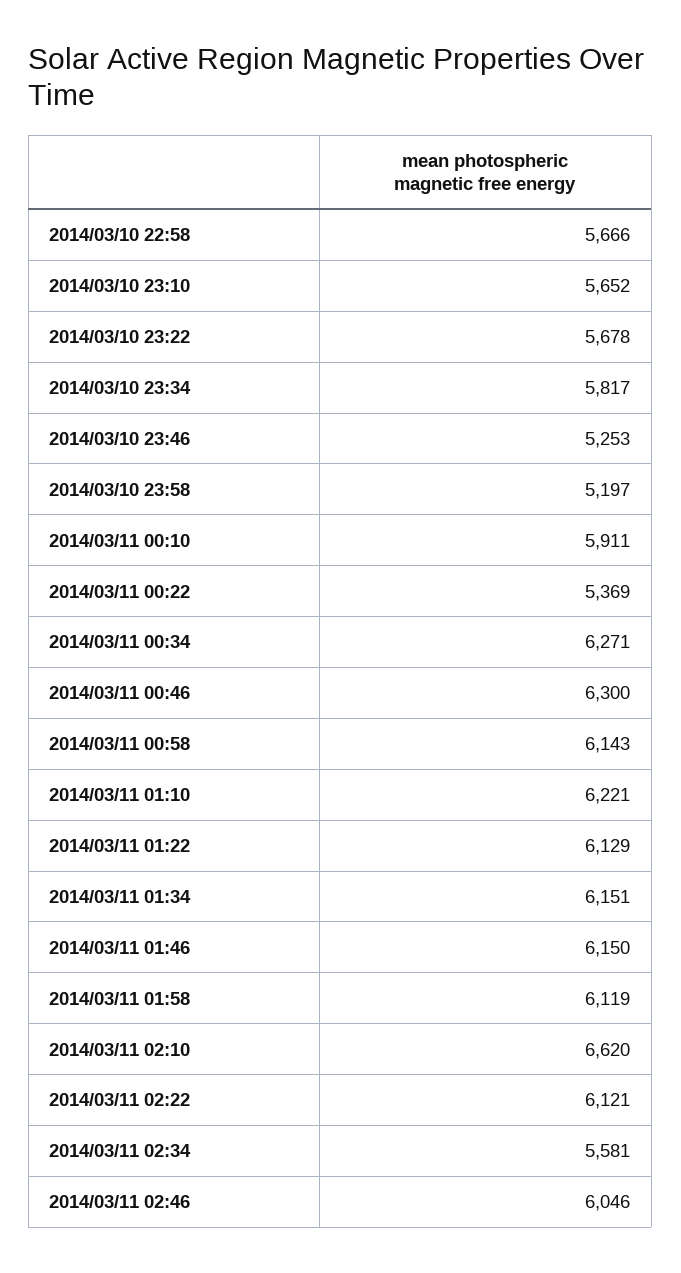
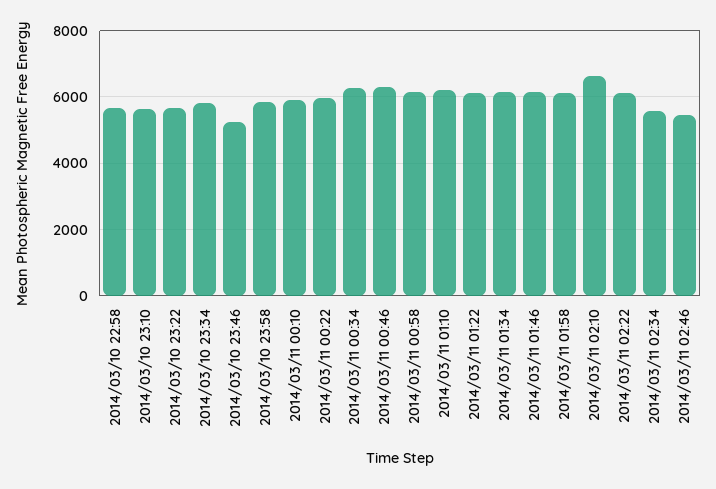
2014/03/10 23:58: 5197 -> 5800
2014/03/11 00:22: 5369 -> 6000
2014/03/11 02:46: 6046 -> 5400

